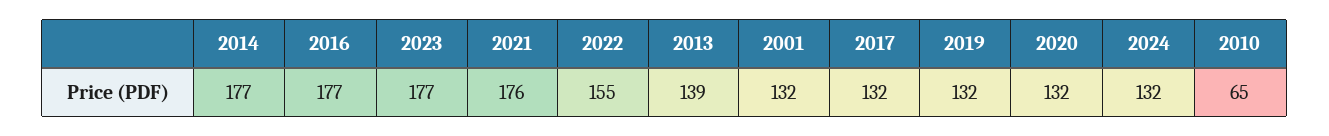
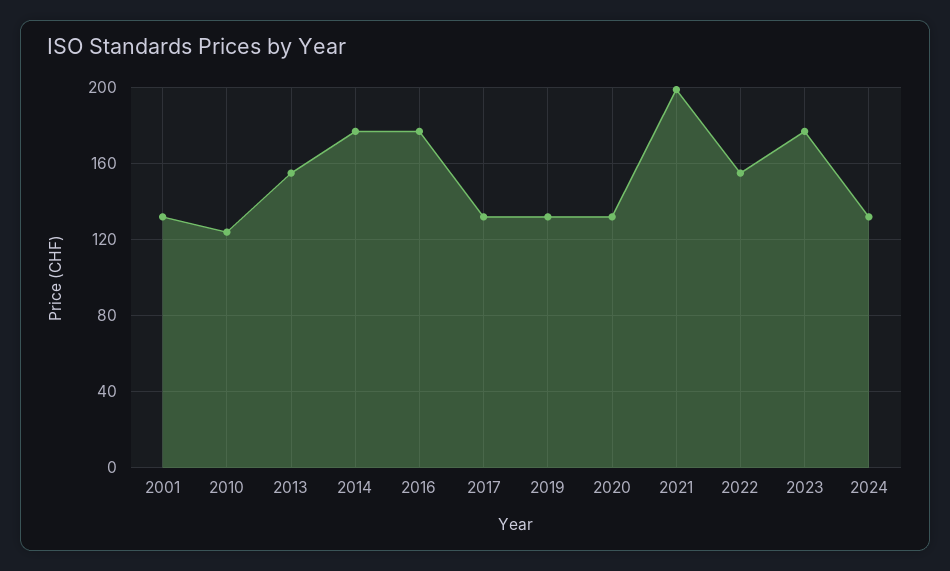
2021: 176 -> 200
2013: 139 -> 155
2010: 65 -> 125

